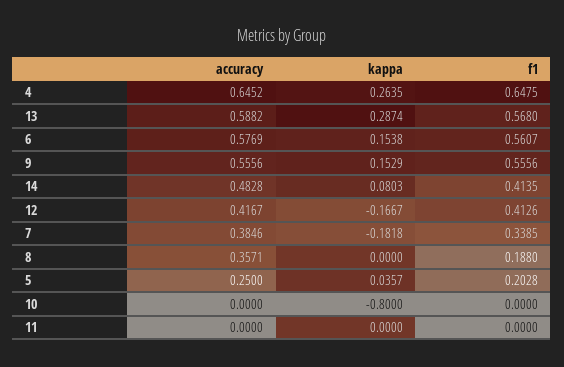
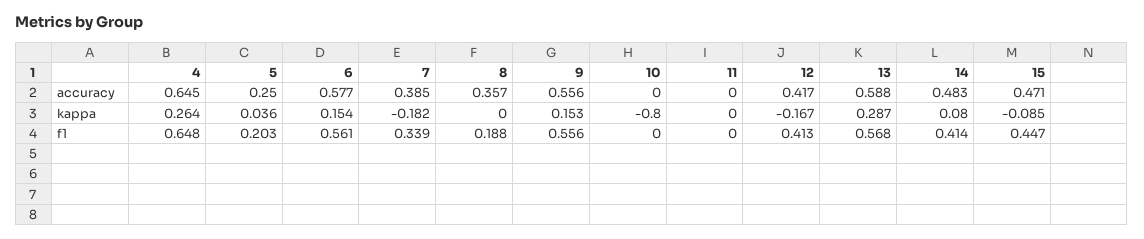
accuracy, 15: none -> 0.471
kappa, 15: none -> -0.085
f1, 15: none -> 0.447

